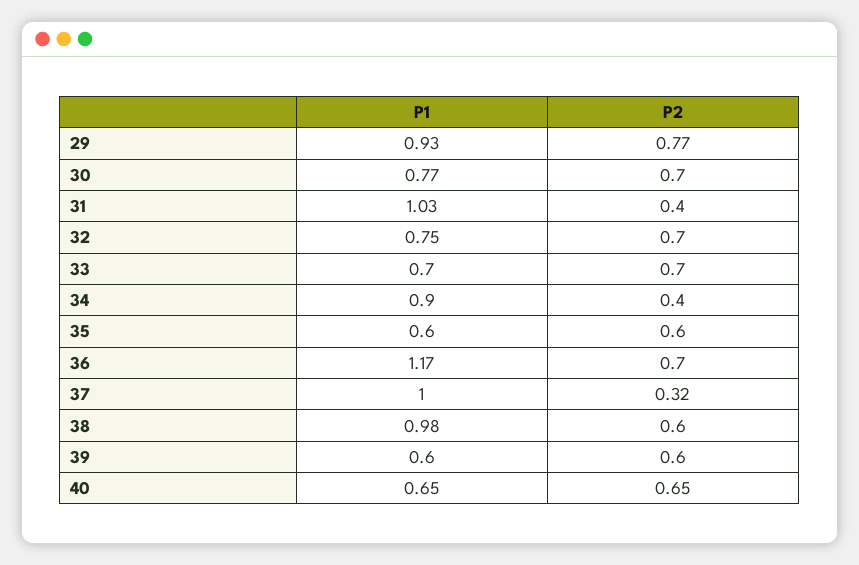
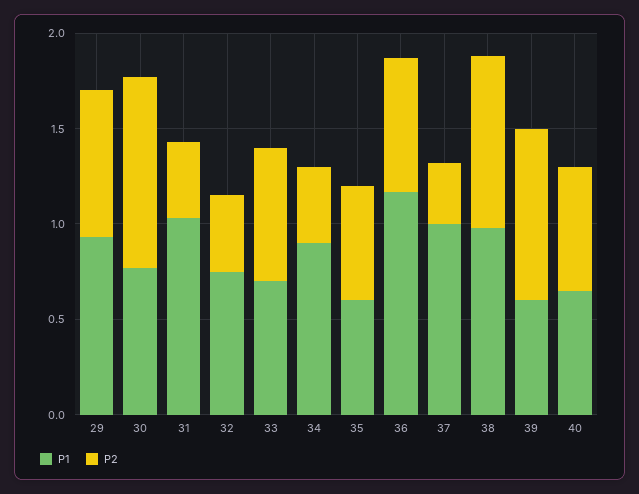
P2, 30: 0.7 -> 1
P2, 32: 0.7 -> 0.4
P2, 38: 0.6 -> 0.9
P2, 39: 0.6 -> 0.9

